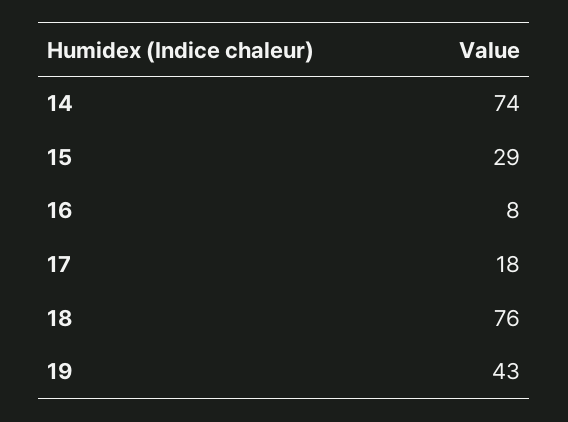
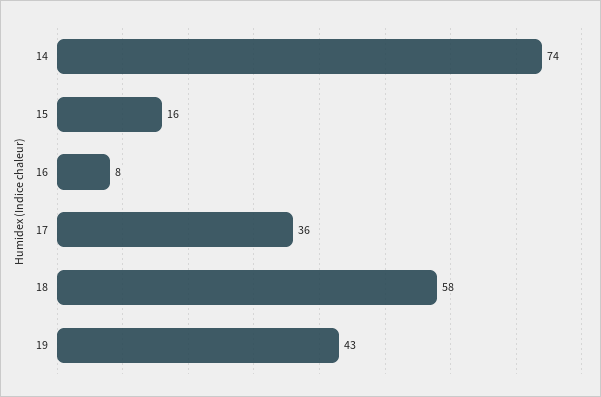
15: 29 -> 16
17: 18 -> 36
18: 76 -> 58

